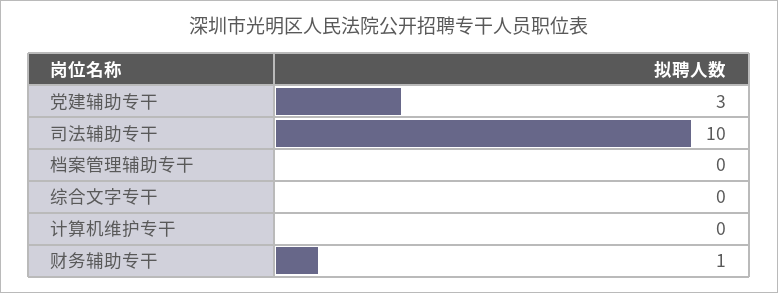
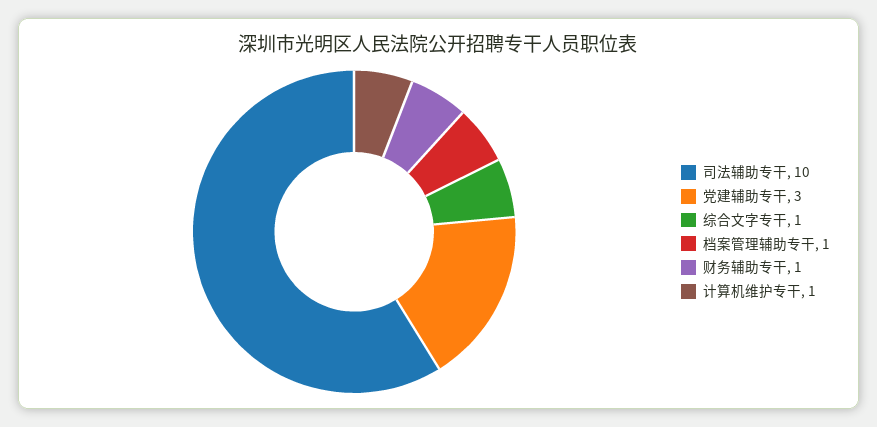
档案管理辅助专干: 0 -> 1
综合文字专干: 0 -> 1
计算机维护专干: 0 -> 1

